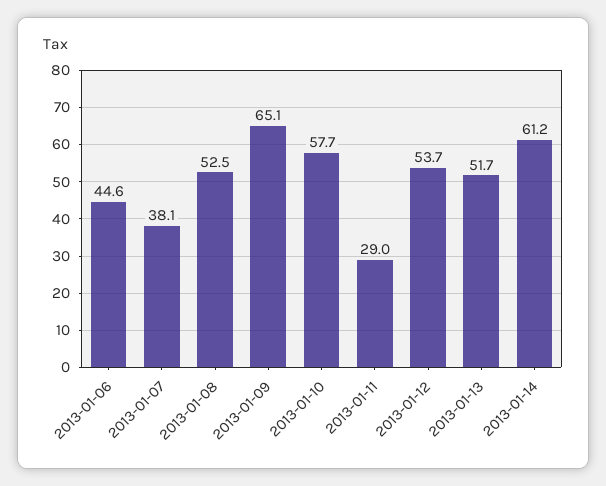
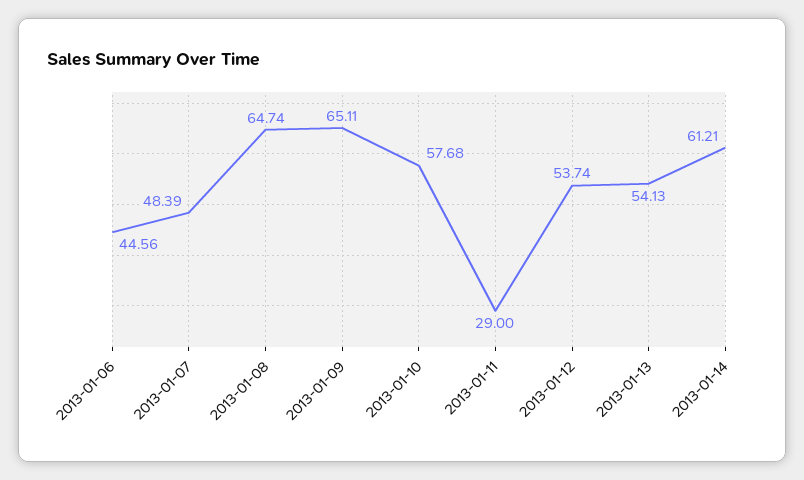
2013-01-07: 38.1 -> 48.39
2013-01-08: 52.5 -> 64.74
2013-01-13: 51.7 -> 54.13

